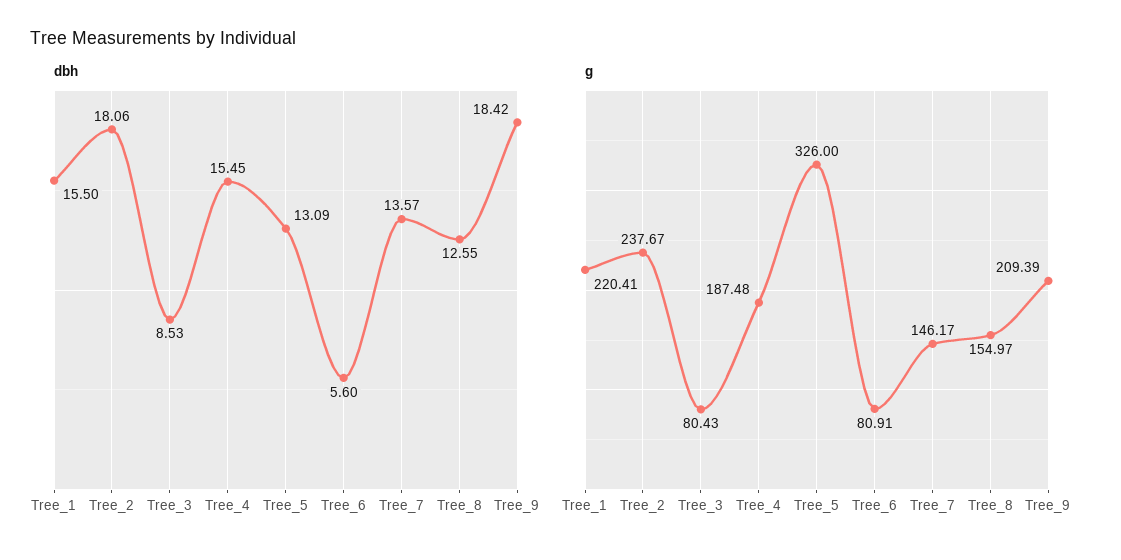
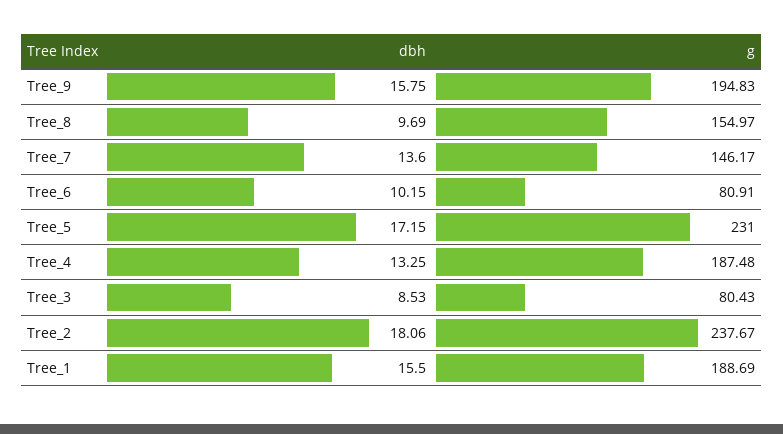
dbh, Tree_4: 15.45 -> 13.25
dbh, Tree_5: 13.09 -> 17.15
dbh, Tree_6: 5.6 -> 10.15
dbh, Tree_7: 13.57 -> 13.6
dbh, Tree_8: 12.55 -> 9.69
dbh, Tree_9: 18.42 -> 15.75
g, Tree_1: 220.41 -> 188.69
g, Tree_5: 326 -> 231
g, Tree_9: 209.39 -> 194.83

